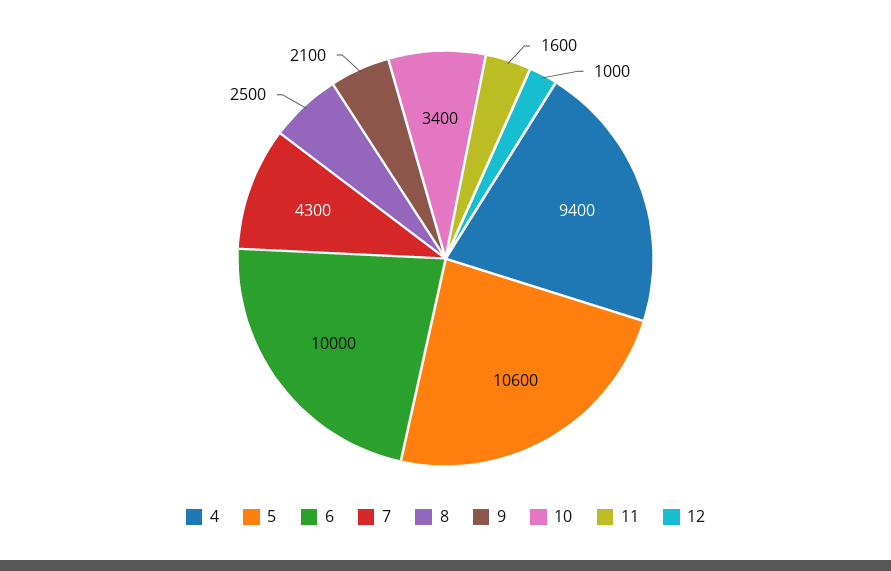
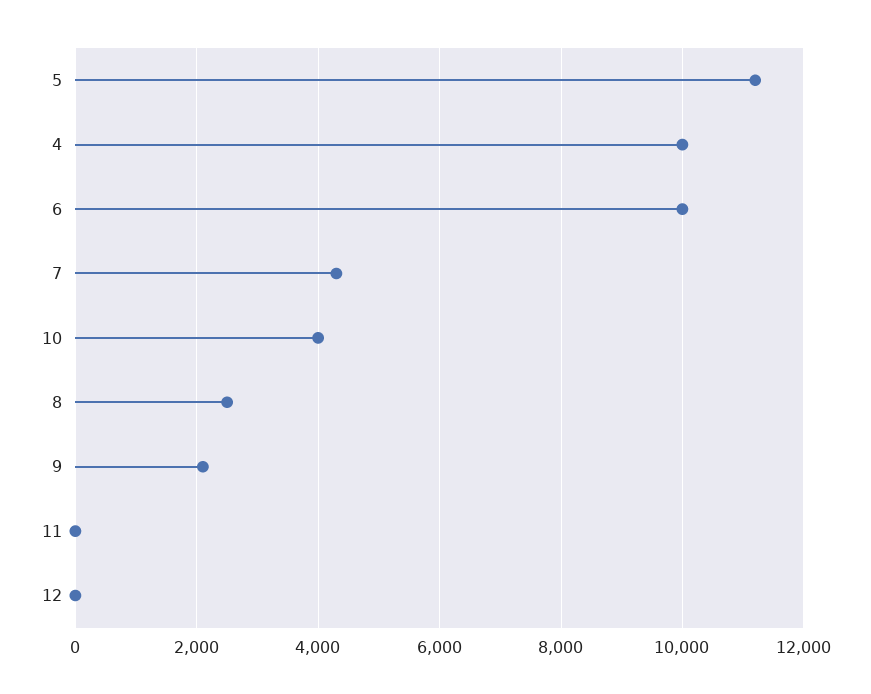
4: 9400 -> 10000
5: 10600 -> 11200
10: 3400 -> 4000
11: 1600 -> 0
12: 1000 -> 0

